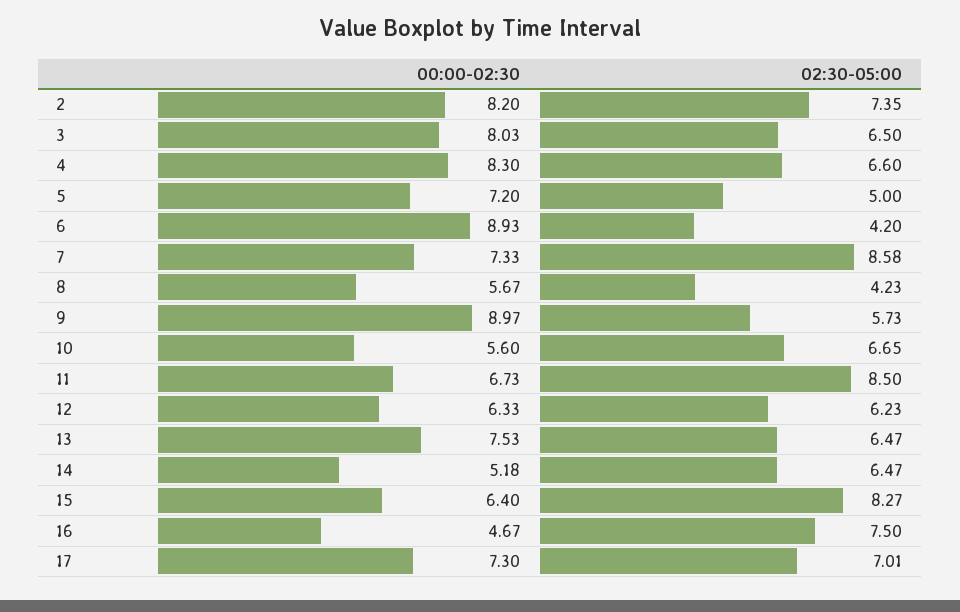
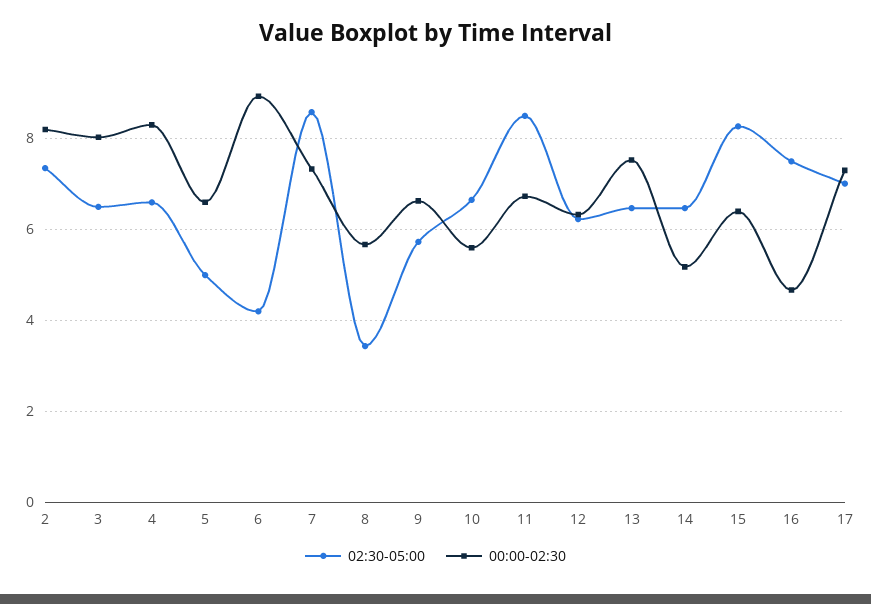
00:00-02:30, 5: 7.2 -> 6.6
02:30-05:00, 8: 4.23 -> 3.4
00:00-02:30, 9: 8.97 -> 6.6

